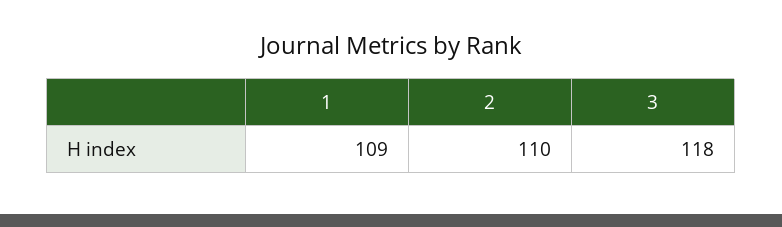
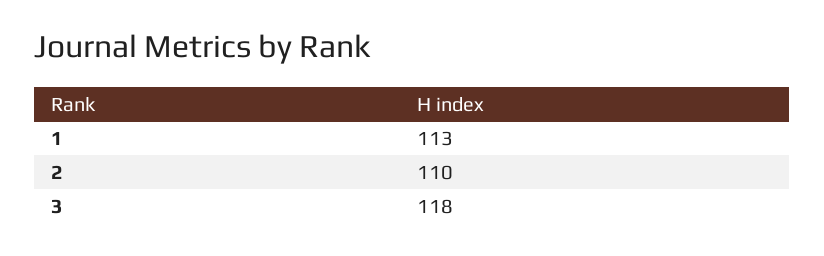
1: 109 -> 113

